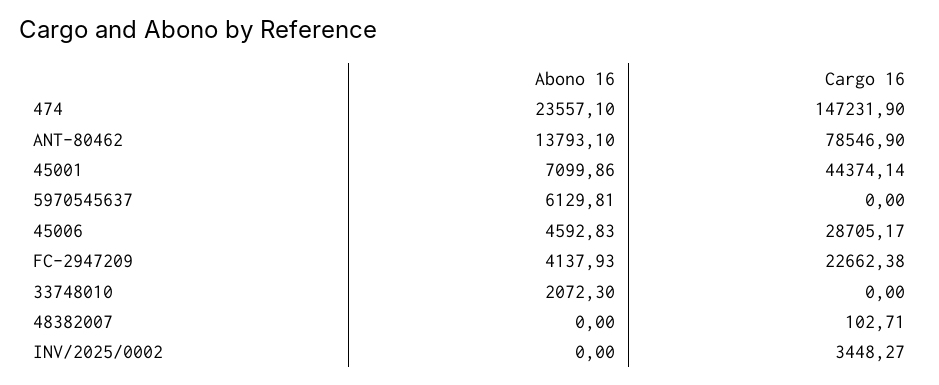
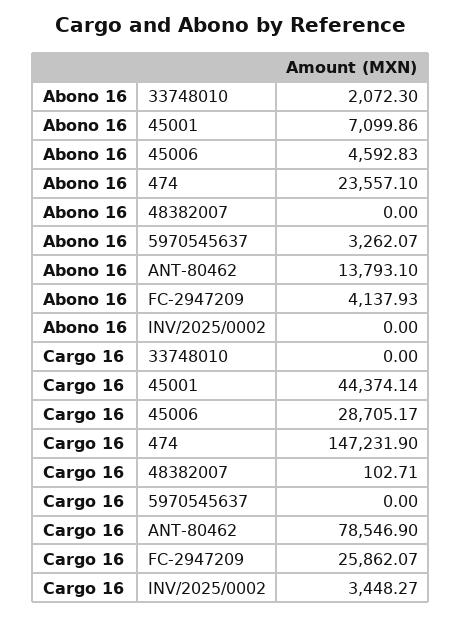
Abono 16, 5970545637: 6129.81 -> 3262.07
Cargo 16, FC-2947209: 22662.38 -> 25862.07

